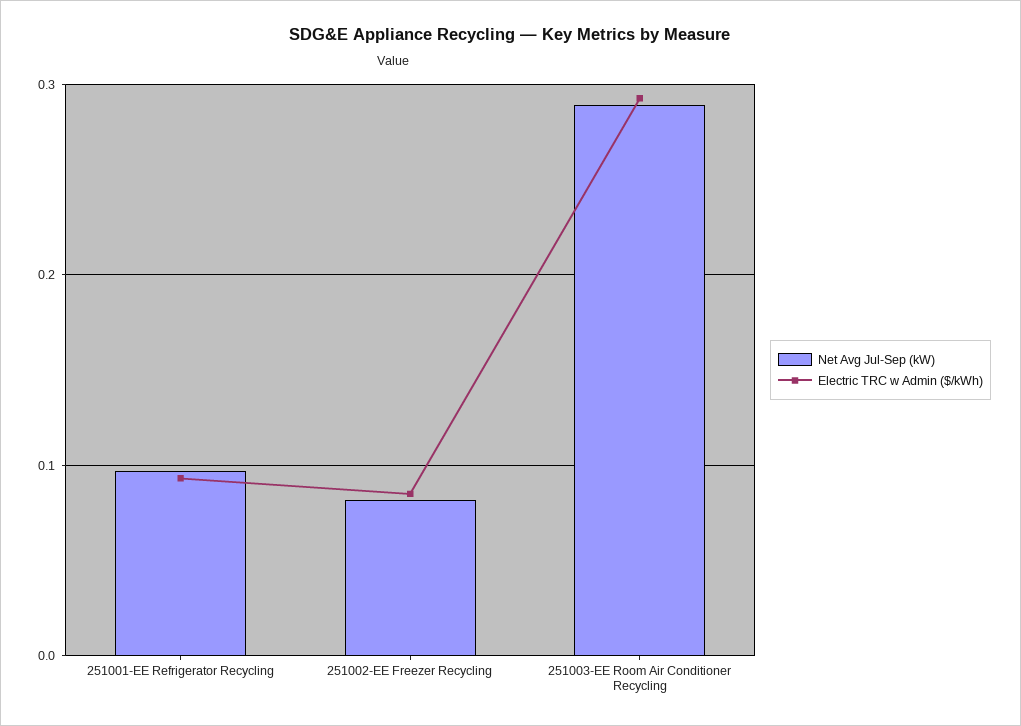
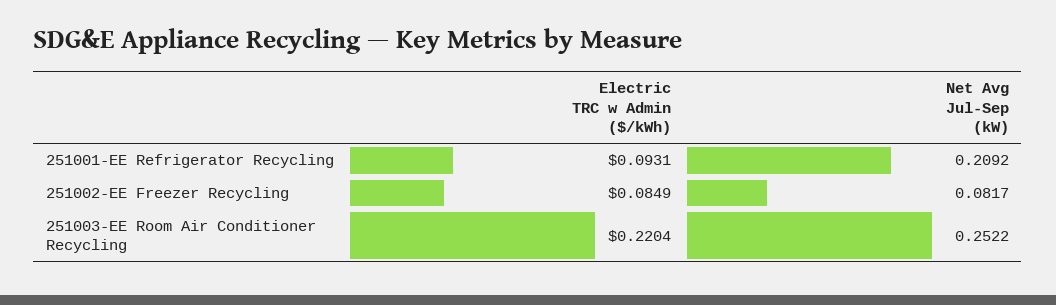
Net Avg Jul-Sep (kW), 251001-EE Refrigerator Recycling: 0.1 -> 0.2092
Net Avg Jul-Sep (kW), 251003-EE Room Air Conditioner Recycling: 0.29 -> 0.2522
Electric TRC w Admin ($/kWh), 251003-EE Room Air Conditioner Recycling: 0.29 -> 0.2204

